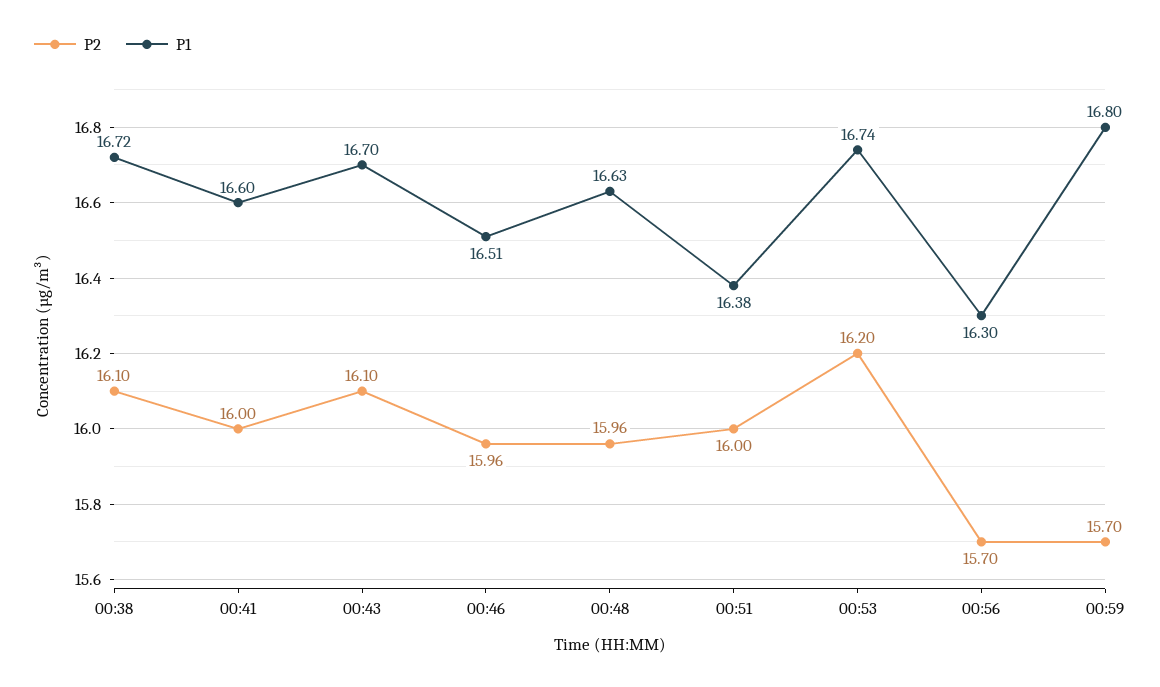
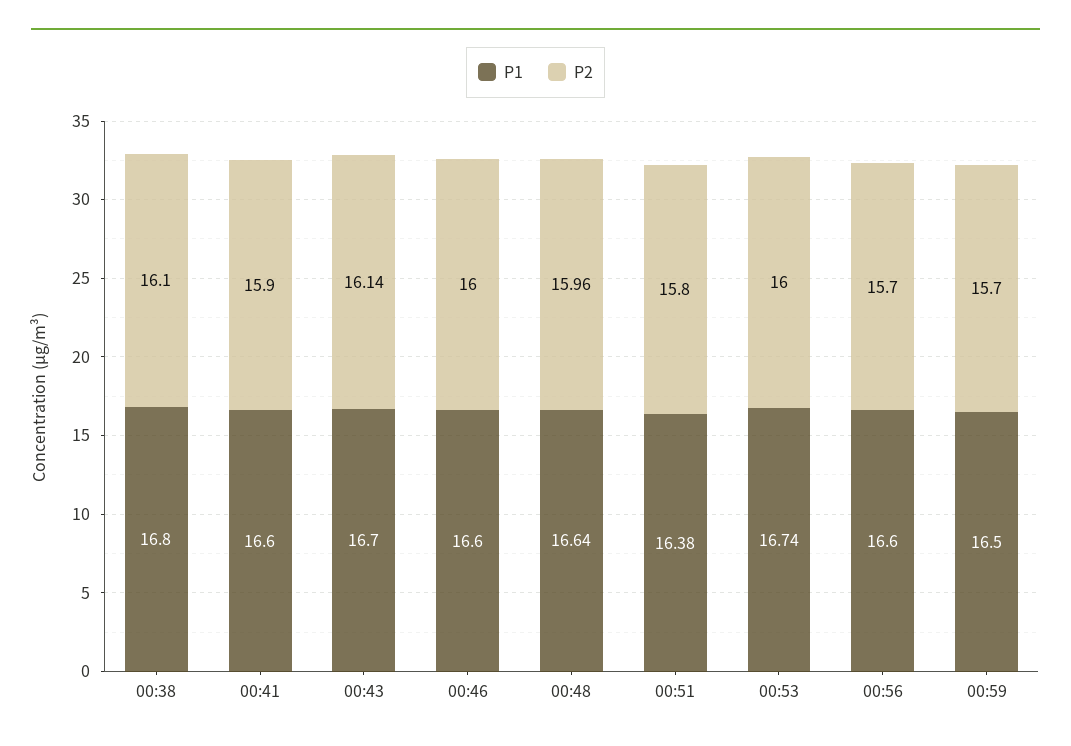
P1, 00:38: 16.72 -> 16.8
P2, 00:41: 16 -> 15.9
P2, 00:43: 16.1 -> 16.14
P2, 00:46: 15.96 -> 16
P1, 00:46: 16.51 -> 16.6
P1, 00:48: 16.63 -> 16.64
P2, 00:51: 16 -> 15.8
P2, 00:53: 16.2 -> 16
P1, 00:56: 16.3 -> 16.6
P1, 00:59: 16.8 -> 16.5

